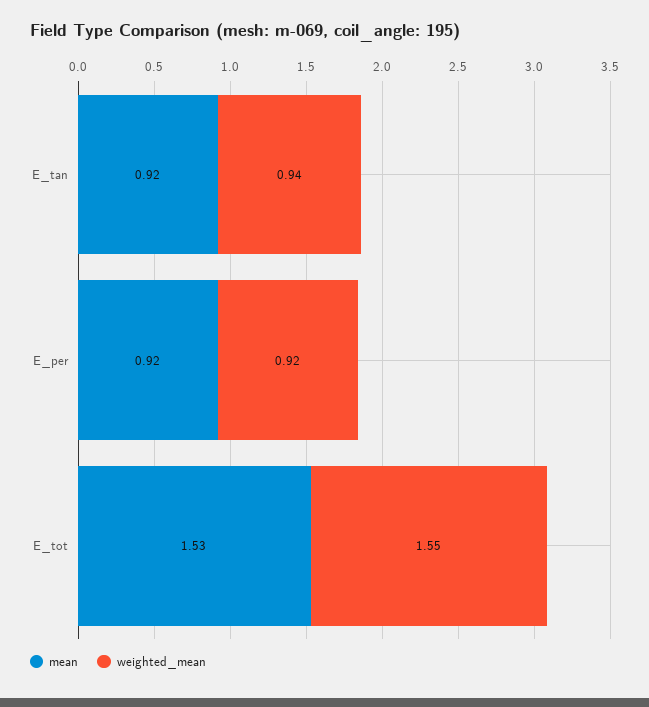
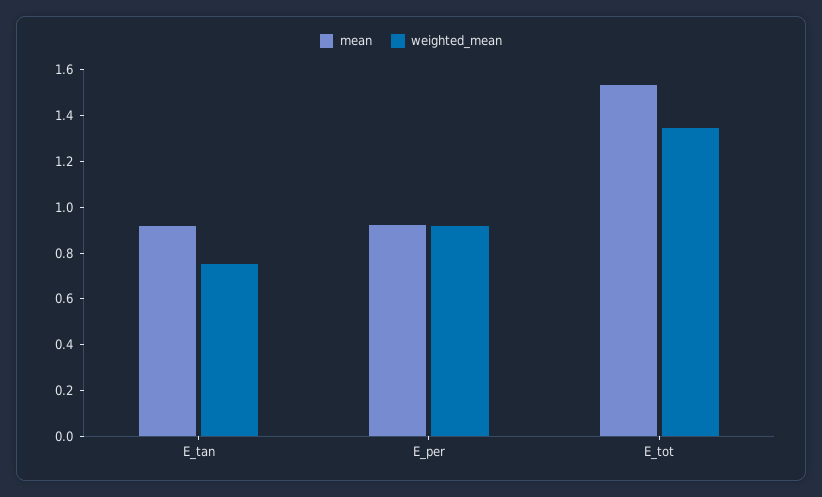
weighted_mean, E_tan: 0.94 -> 0.75
weighted_mean, E_tot: 1.55 -> 1.35

